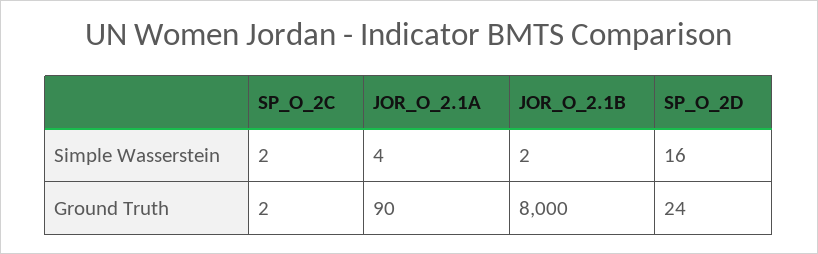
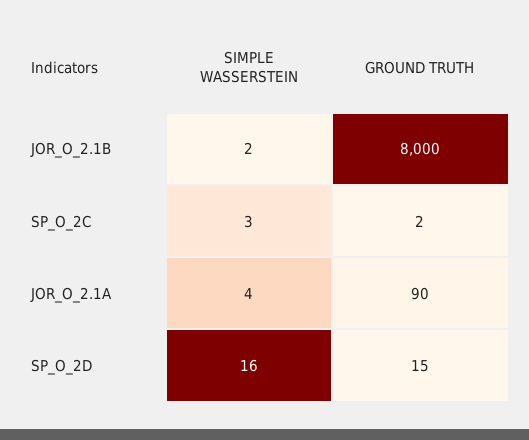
SP_O_2C, Simple Wasserstein: 2 -> 3
SP_O_2D, Ground Truth: 24 -> 15

